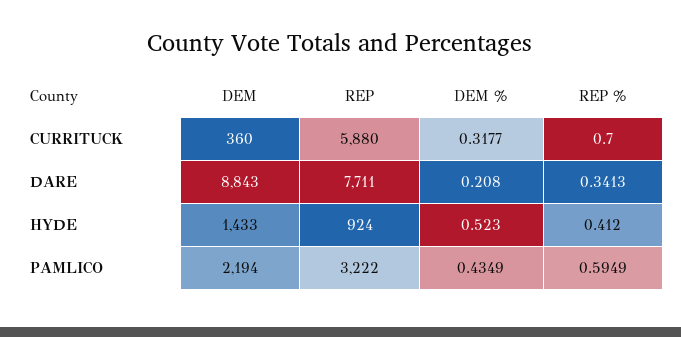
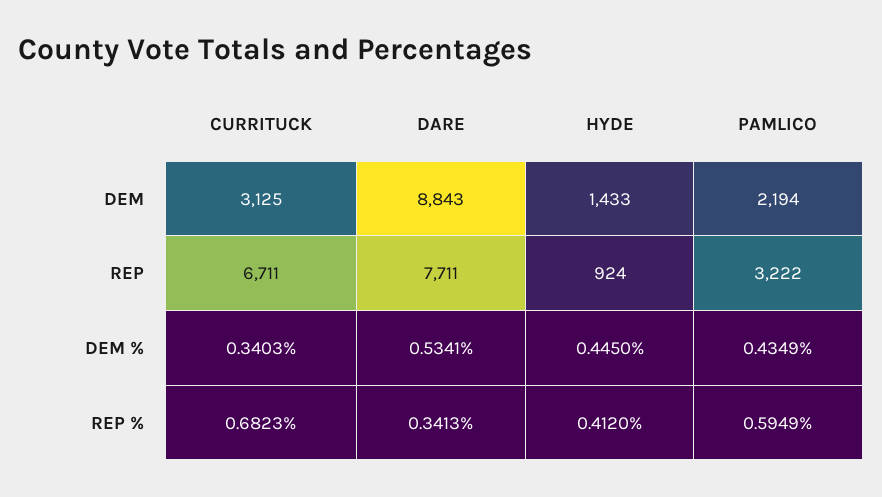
DEM, CURRITUCK: 360 -> 3125
REP, CURRITUCK: 5880 -> 6711
DEM %, CURRITUCK: 0.3177 -> 0.3403
REP %, CURRITUCK: 0.7 -> 0.6823
DEM %, DARE: 0.208 -> 0.5341
DEM %, HYDE: 0.523 -> 0.445

